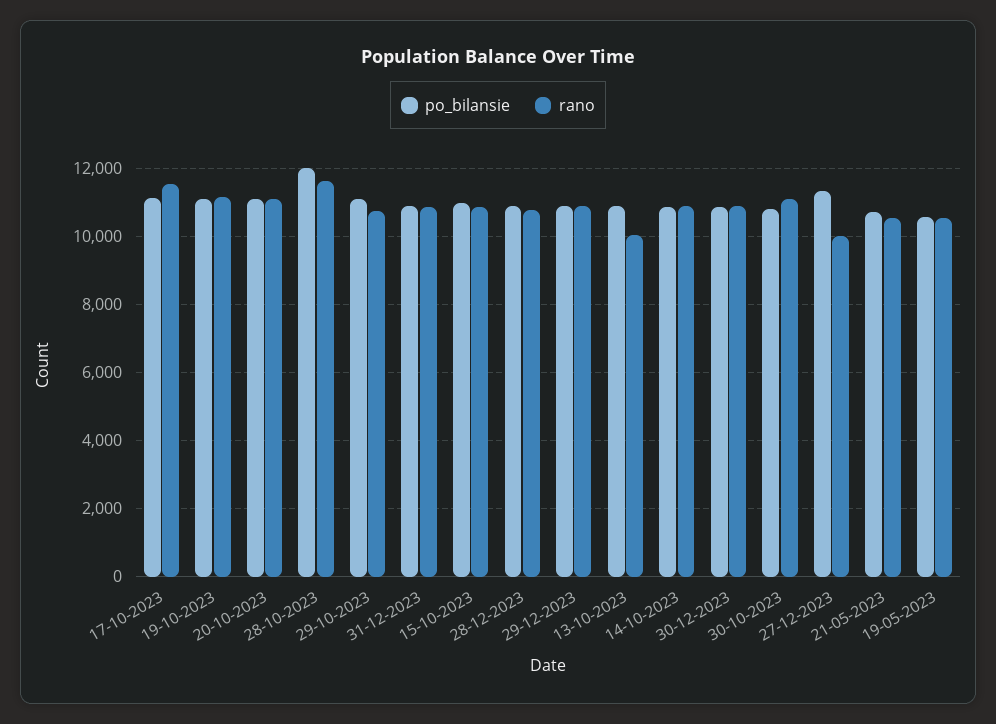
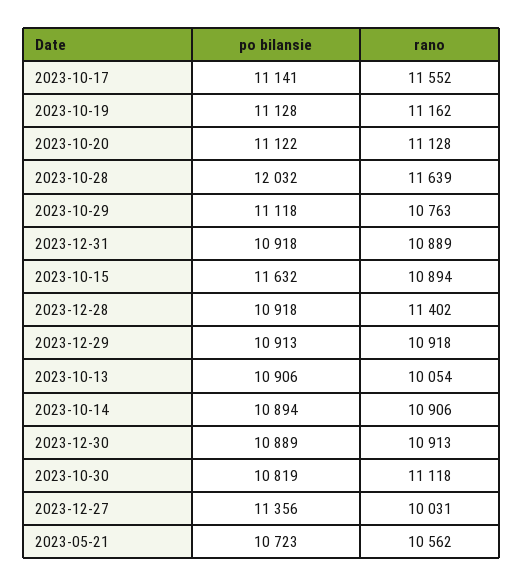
po_bilansie, 15-10-2023: 11000 -> 11632
rano, 28-12-2023: 10800 -> 11402
po_bilansie, 19-05-2023: 10600 -> none
rano, 19-05-2023: 10600 -> none

